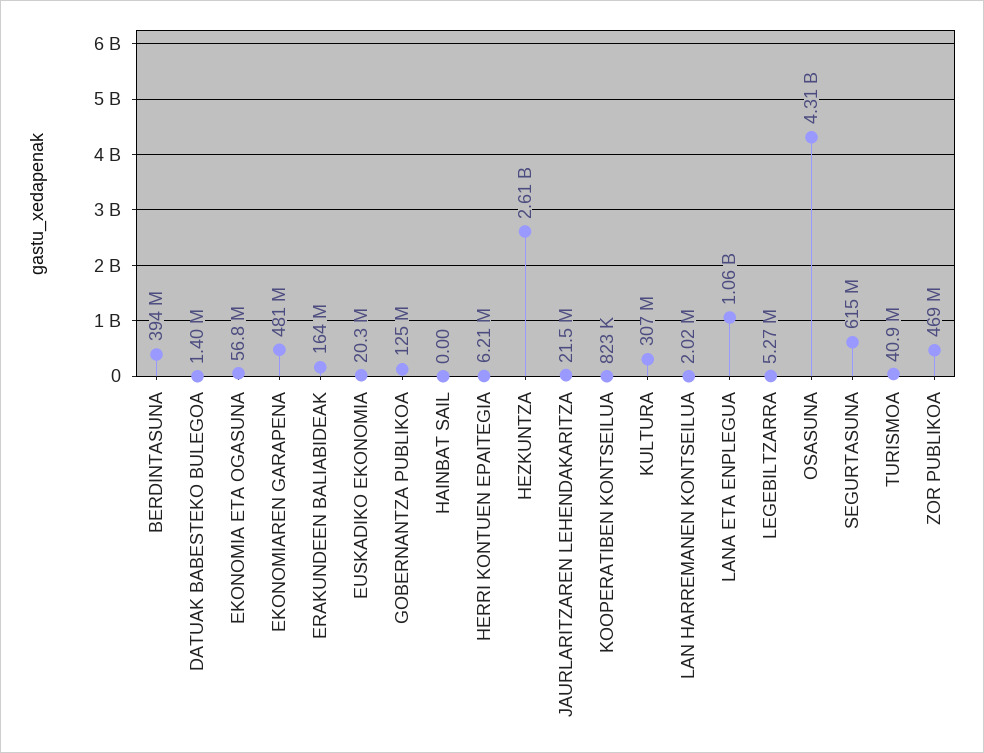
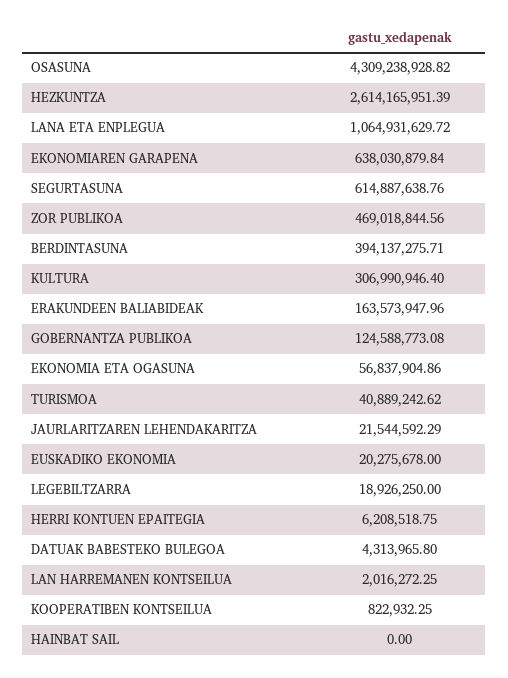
DATUAK BABESTEKO BULEGOA: 1400000 -> 4313965.8
EKONOMIAREN GARAPENA: 481000000 -> 638030879.84
LEGEBILTZARRA: 5270000 -> 18926250

